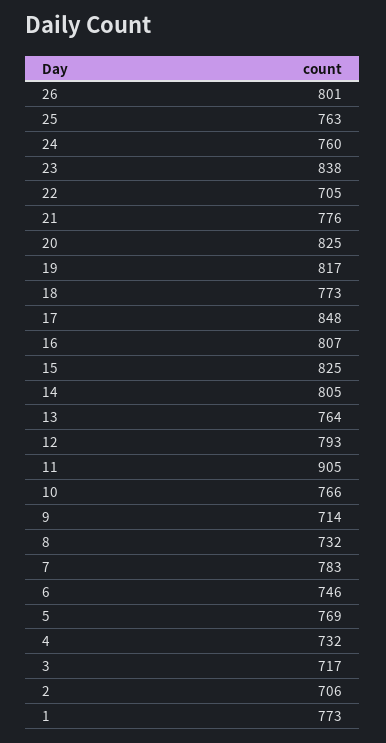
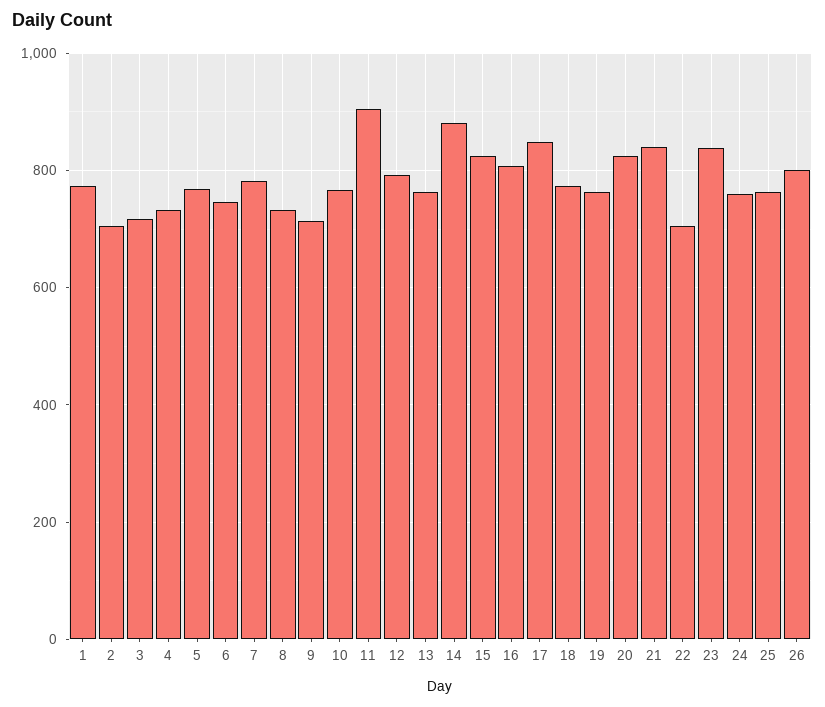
21: 776 -> 840
19: 817 -> 760
14: 805 -> 880

